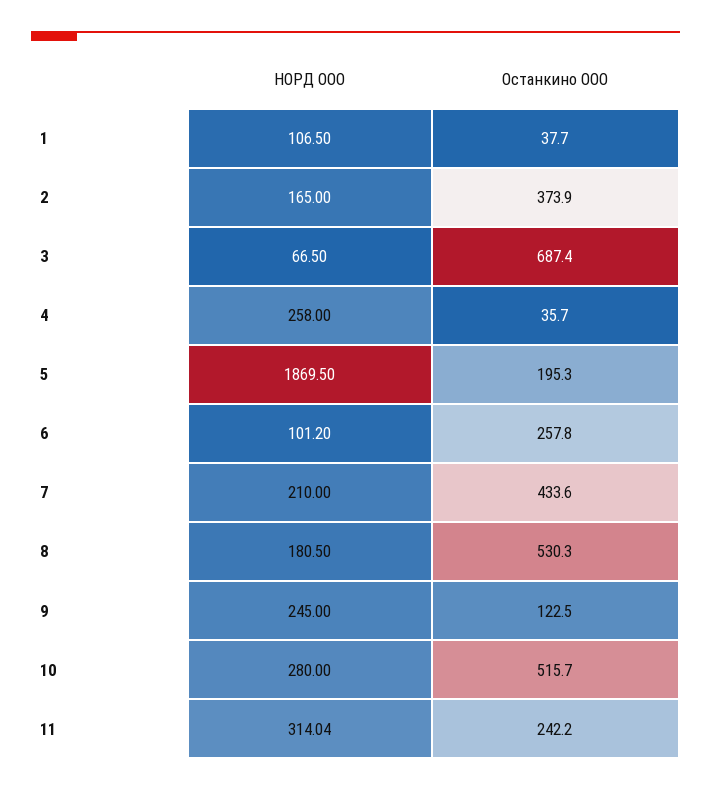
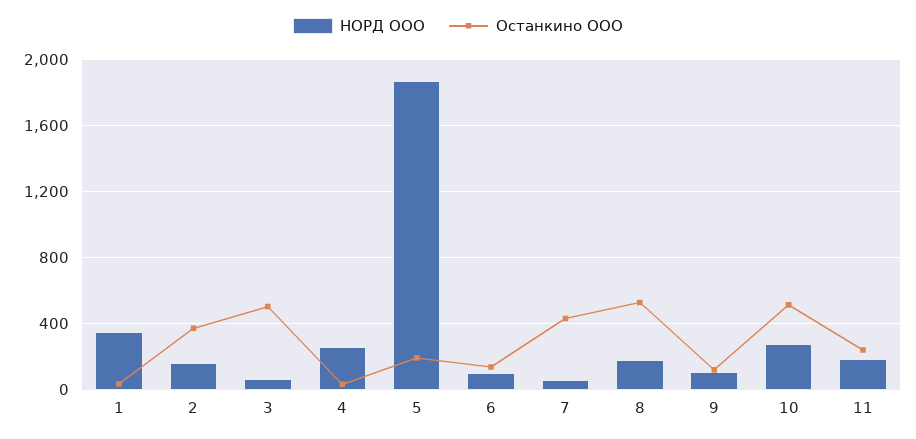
НОРД ООО, 1: 106.5 -> 350
Останкино ООО, 3: 687.4 -> 500
Останкино ООО, 6: 257.8 -> 150
НОРД ООО, 7: 210 -> 50
НОРД ООО, 9: 245 -> 100
НОРД ООО, 11: 314.04 -> 200

